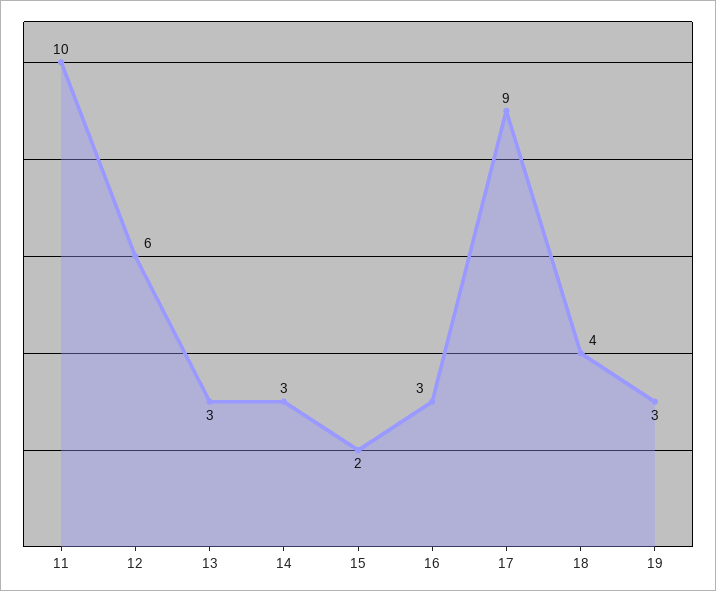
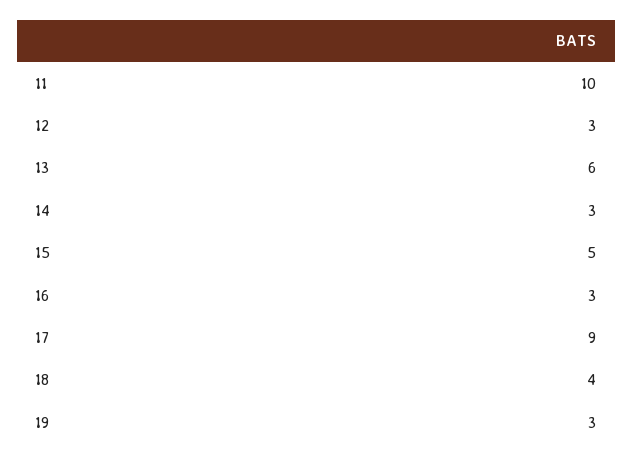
12: 6 -> 3
13: 3 -> 6
15: 2 -> 5

